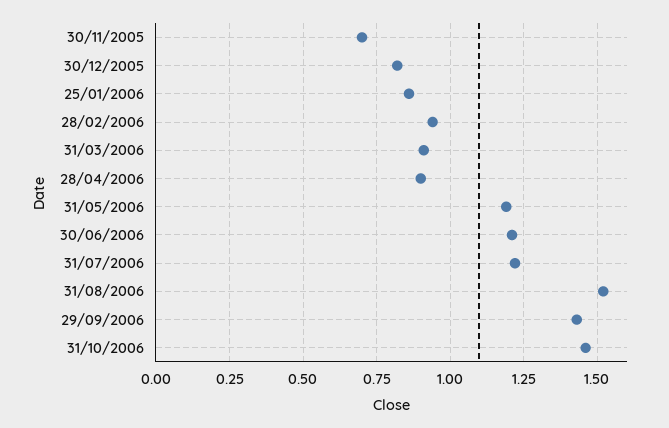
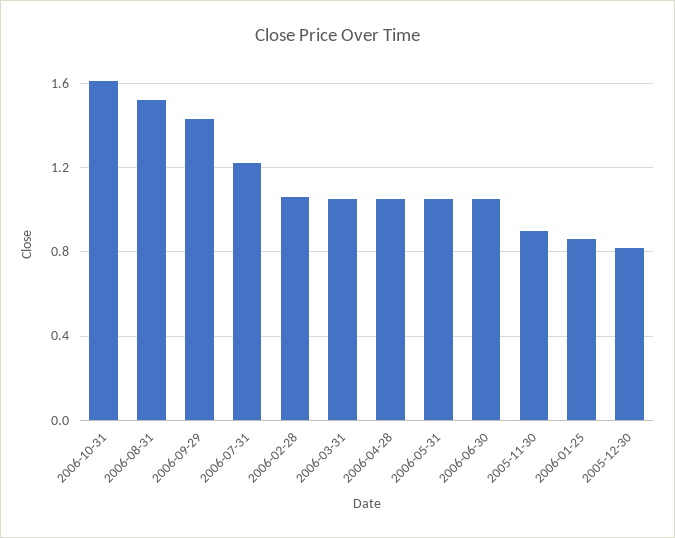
30/11/2005: 0.7 -> 0.9
28/02/2006: 0.95 -> 1.05
31/03/2006: 0.9 -> 1.05
28/04/2006: 0.9 -> 1.05
31/05/2006: 1.2 -> 1.05
30/06/2006: 1.2 -> 1.05
31/10/2006: 1.45 -> 1.6

